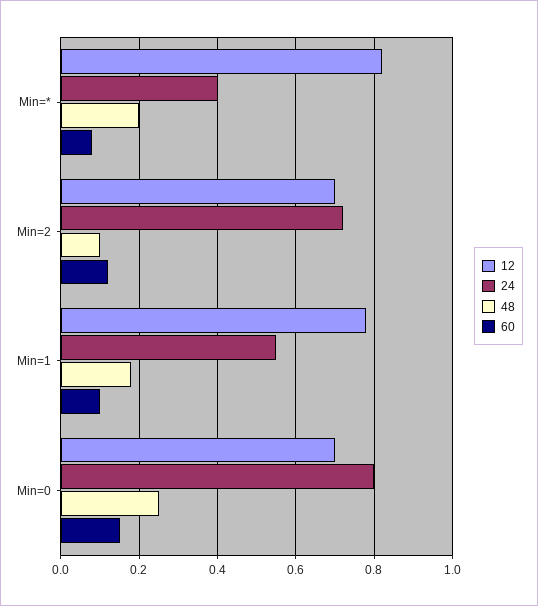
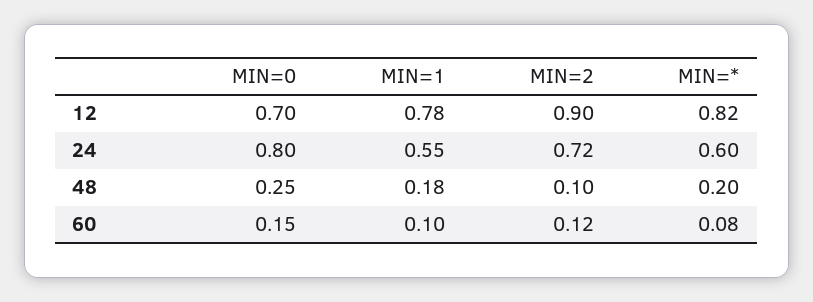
24, Min=*: 0.4 -> 0.6
12, Min=2: 0.7 -> 0.9

